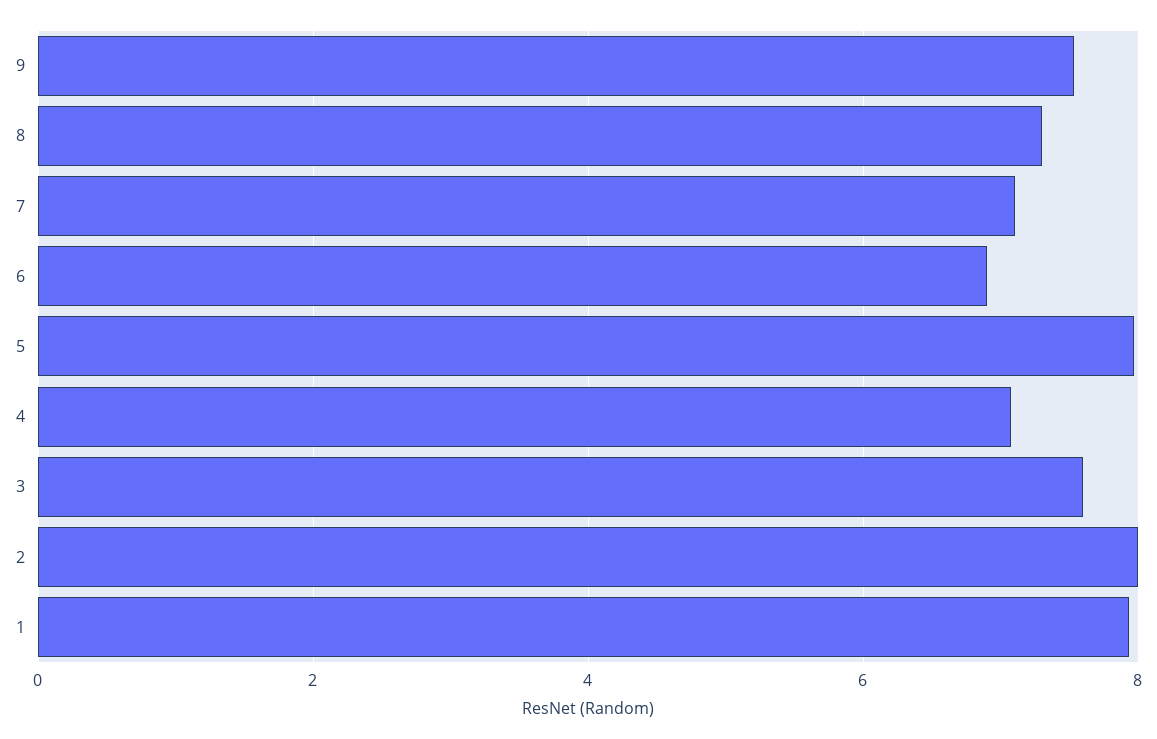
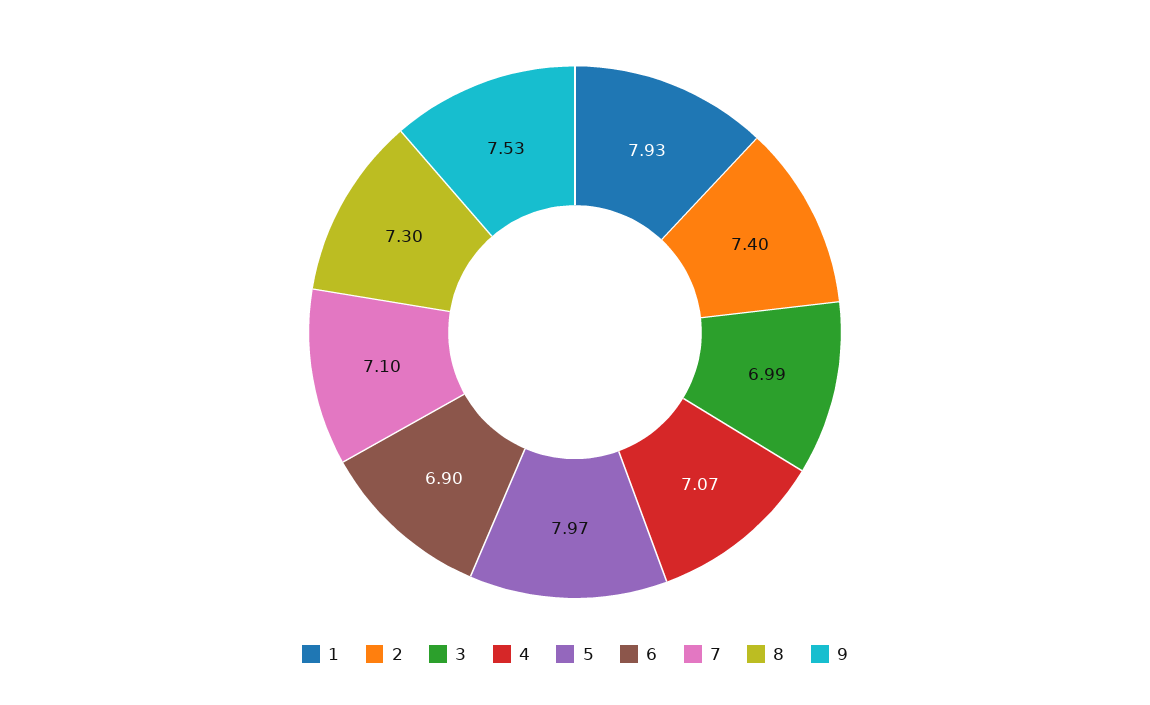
3: 7.6 -> 6.99
2: 8 -> 7.4

